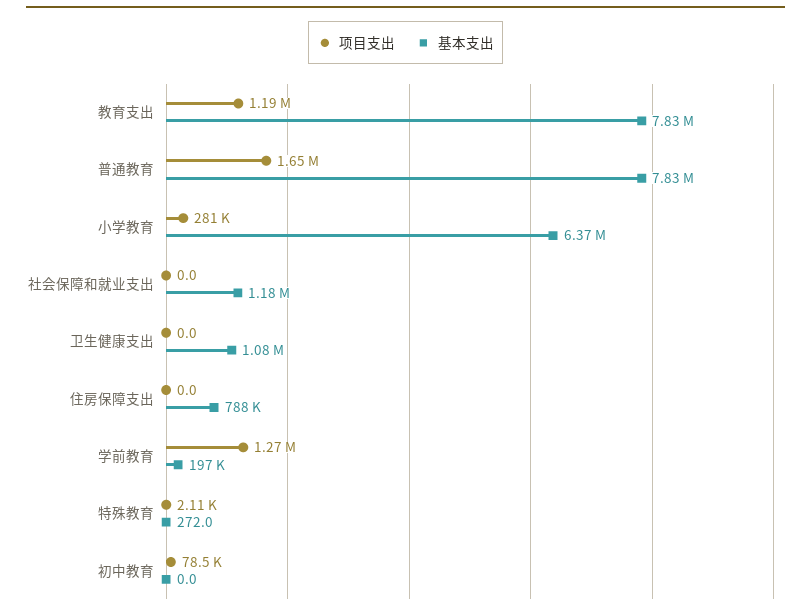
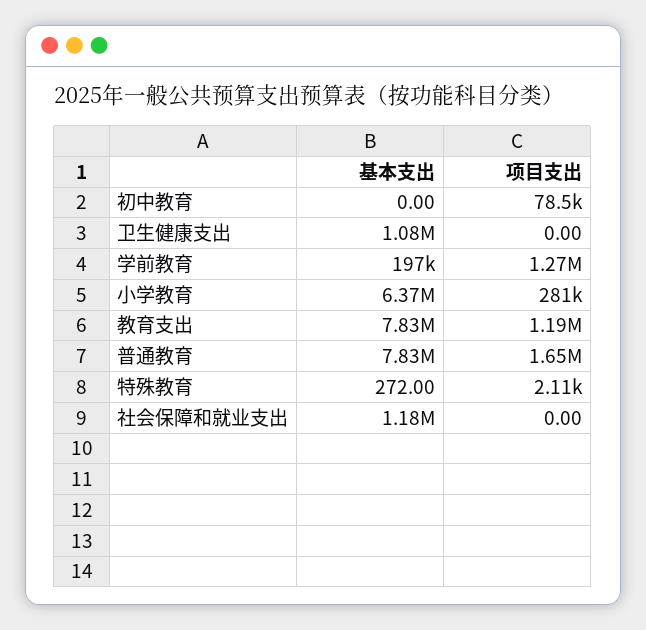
项目支出, 住房保障支出: 0 -> none
基本支出, 住房保障支出: 788000 -> none

